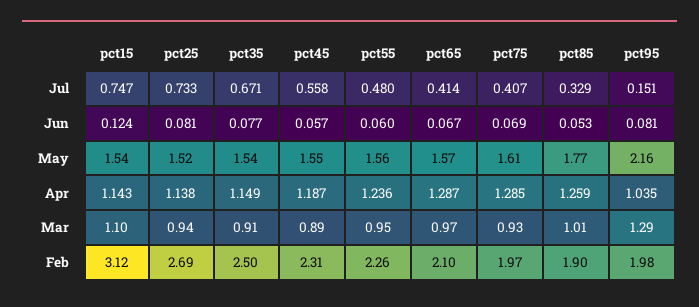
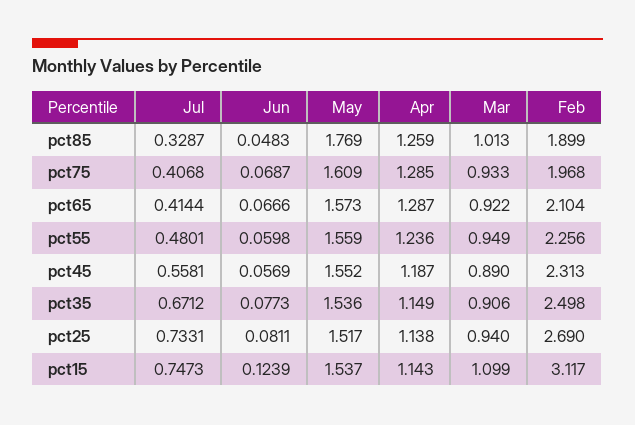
pct95, Jul: 0.151 -> none
pct85, Jun: 0.053 -> 0.0483
pct95, Jun: 0.081 -> none
pct95, May: 2.16 -> none
pct95, Apr: 1.035 -> none
pct65, Mar: 0.97 -> 0.922
pct95, Mar: 1.29 -> none
pct95, Feb: 1.98 -> none

